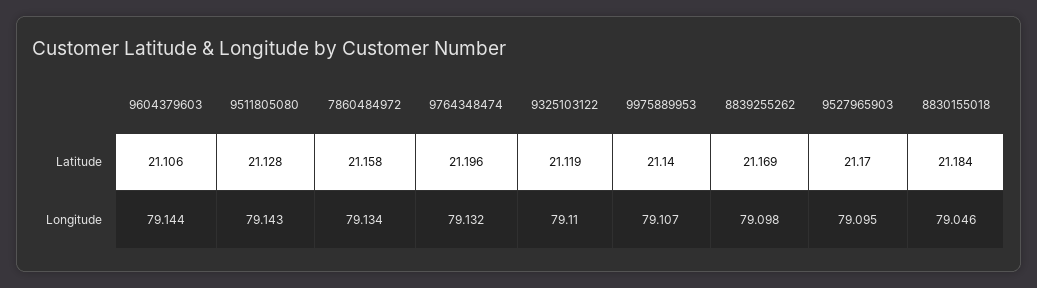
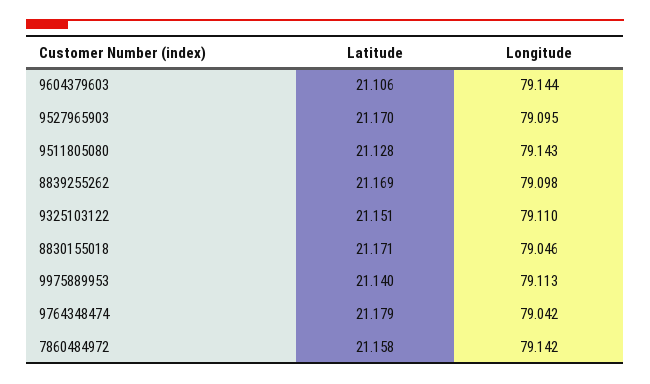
9764348474, Latitude: 21.196 -> 21.179
9325103122, Latitude: 21.119 -> 21.151
8830155018, Latitude: 21.184 -> 21.171
7860484972, Longitude: 79.134 -> 79.142
9764348474, Longitude: 79.132 -> 79.042
9975889953, Longitude: 79.107 -> 79.113

